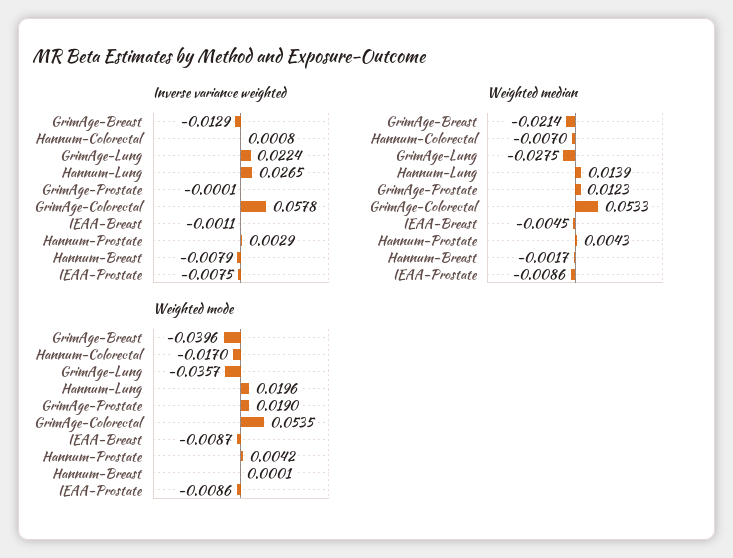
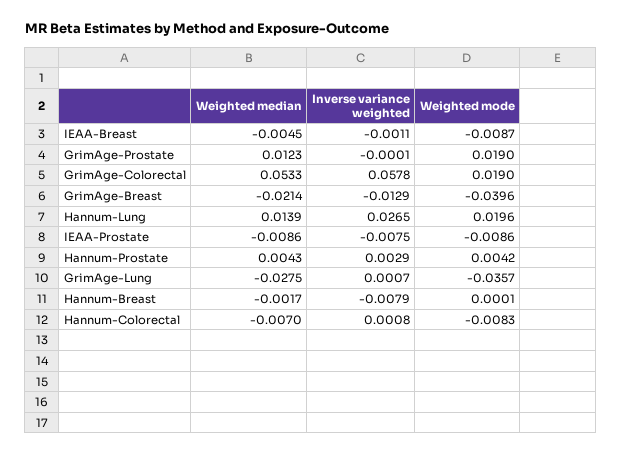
Inverse variance weighted, GrimAge-Lung: 0.0224 -> 0.0007
Weighted mode, Hannum-Colorectal: -0.017 -> -0.0083
Weighted mode, GrimAge-Colorectal: 0.0535 -> 0.019

